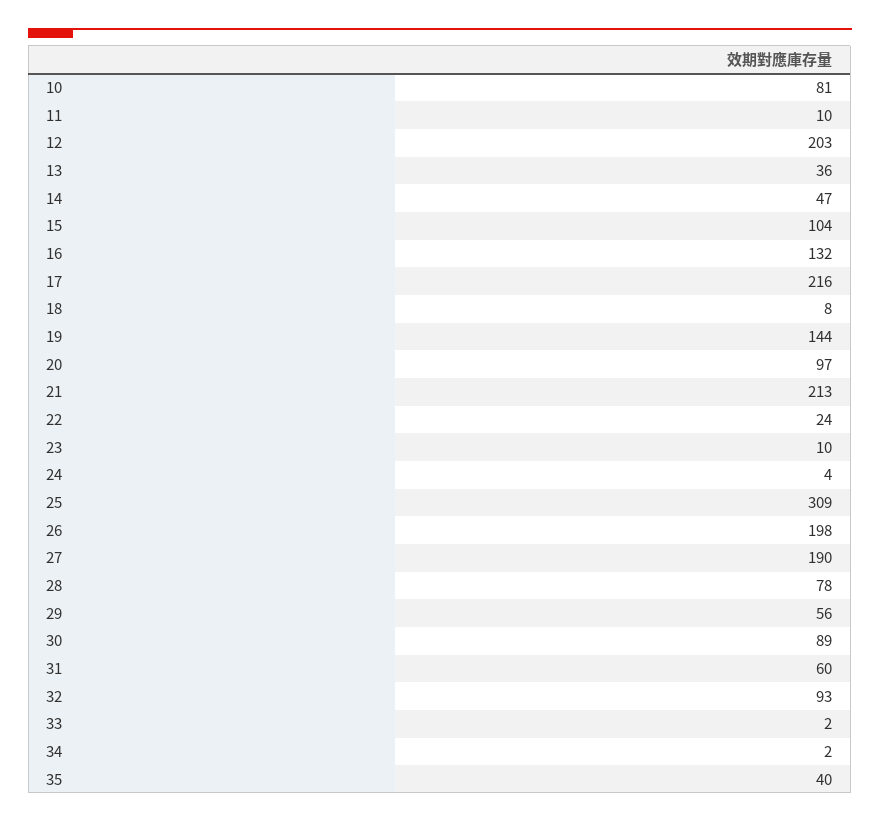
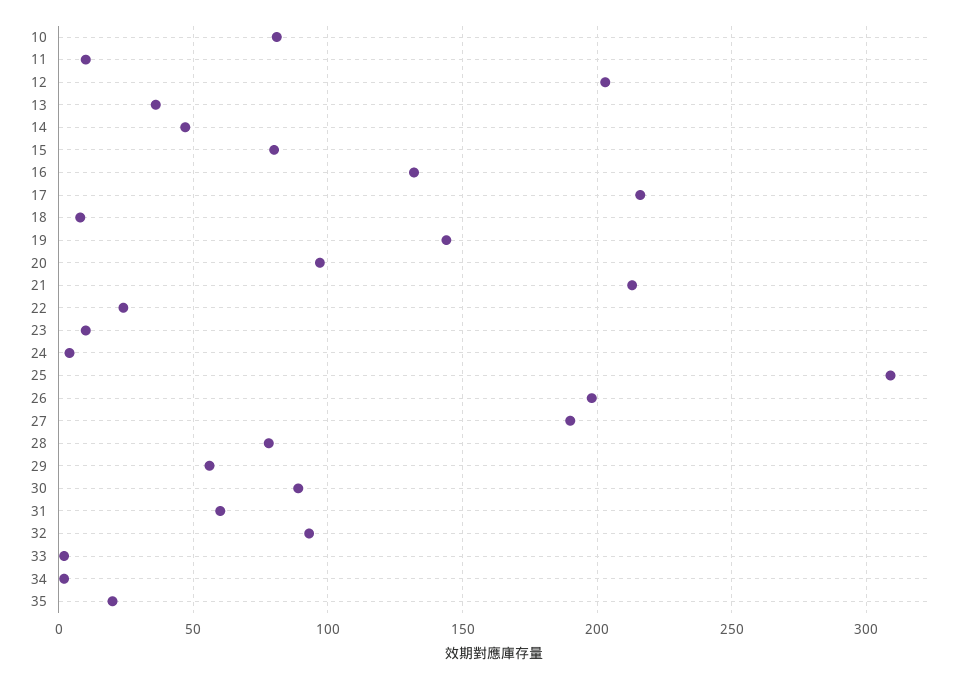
15: 104 -> 80
35: 40 -> 20

